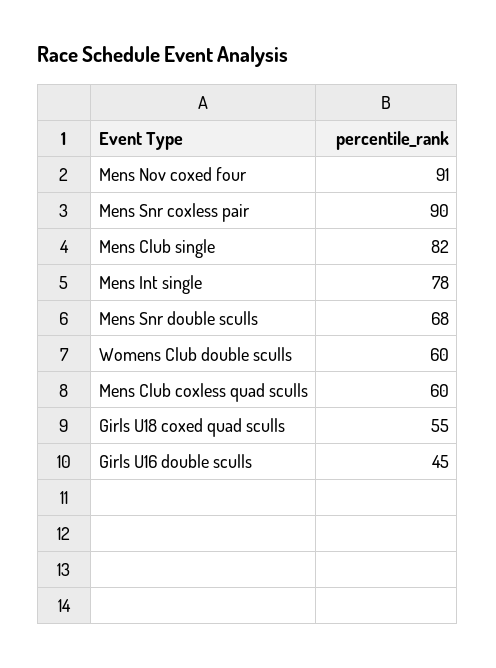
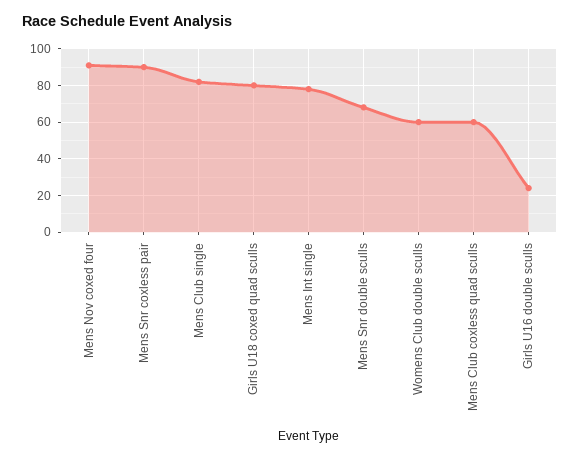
Girls U18 coxed quad sculls: 55 -> 80
Girls U16 double sculls: 45 -> 25

